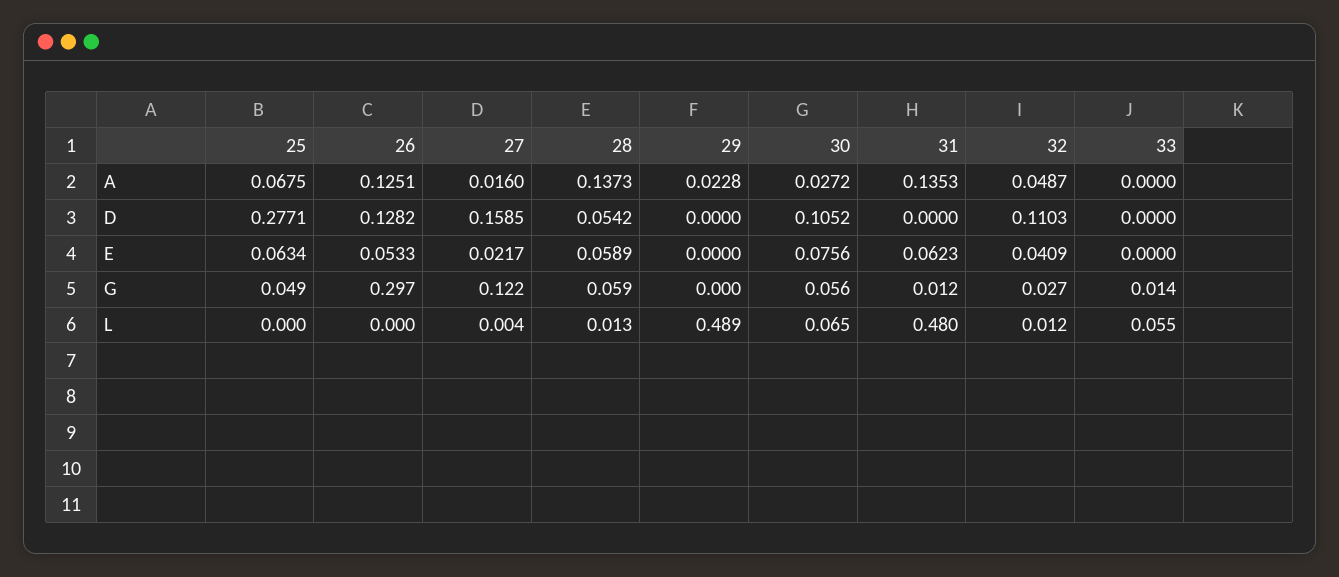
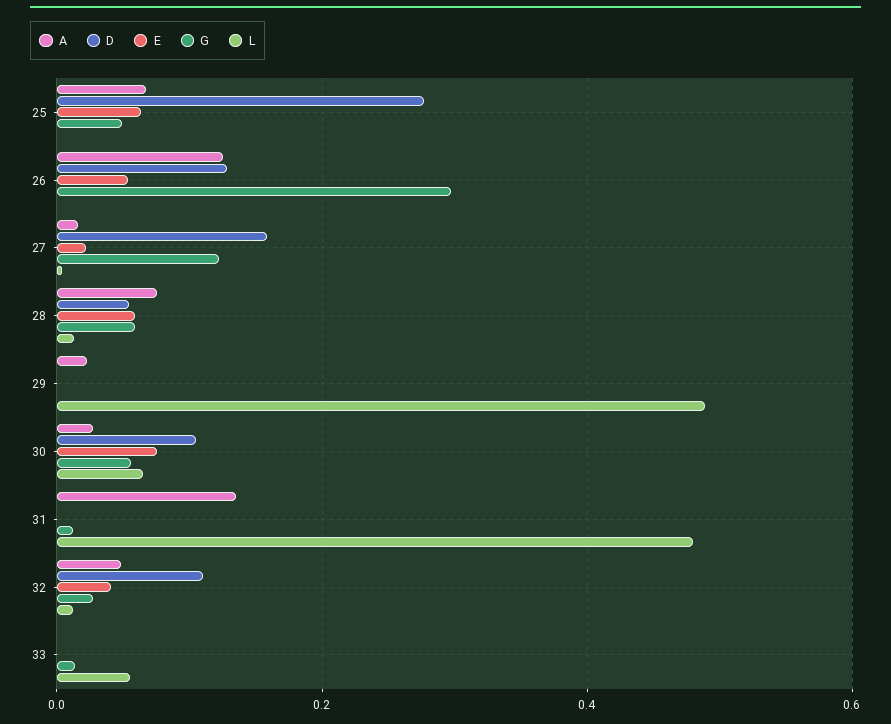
A, 28: 0.1373 -> 0.08
E, 31: 0.0623 -> 0

